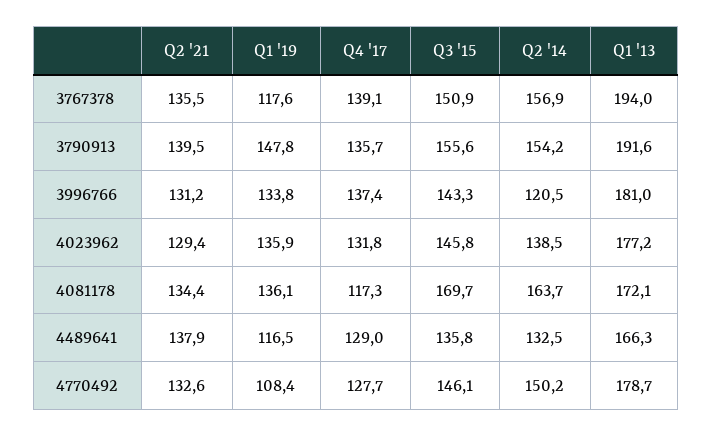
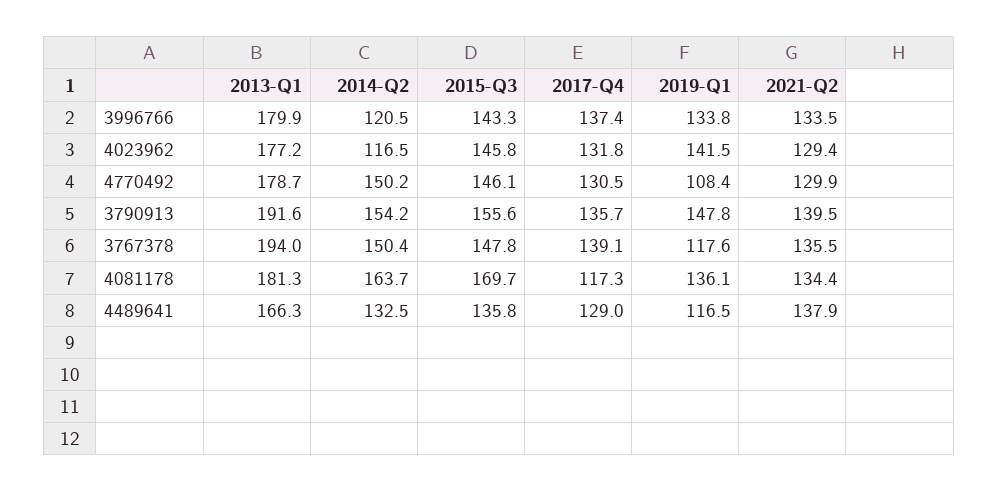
Q3 '15, 3767378: 150.9 -> 147.8
Q2 '14, 3767378: 156.9 -> 150.4
Q2 '21, 3996766: 131.2 -> 133.5
Q1 '13, 3996766: 181 -> 179.9
Q1 '19, 4023962: 135.9 -> 141.5
Q2 '14, 4023962: 138.5 -> 116.5
Q1 '13, 4081178: 172.1 -> 181.3
Q2 '21, 4770492: 132.6 -> 129.9
Q4 '17, 4770492: 127.7 -> 130.5

